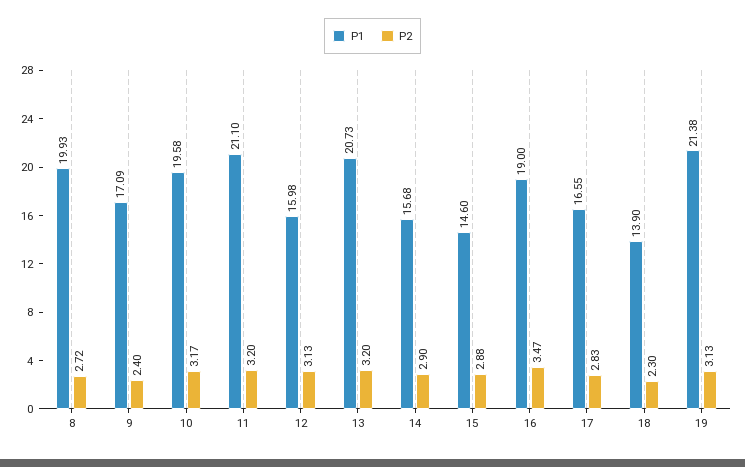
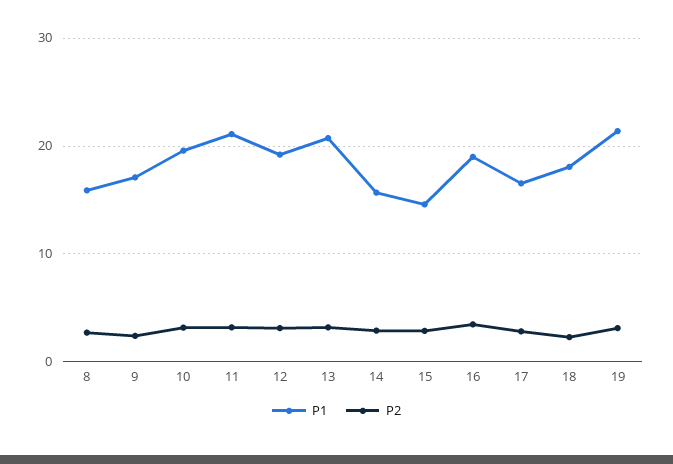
P1, 8: 19.93 -> 16
P1, 12: 15.98 -> 19
P1, 18: 13.9 -> 18

